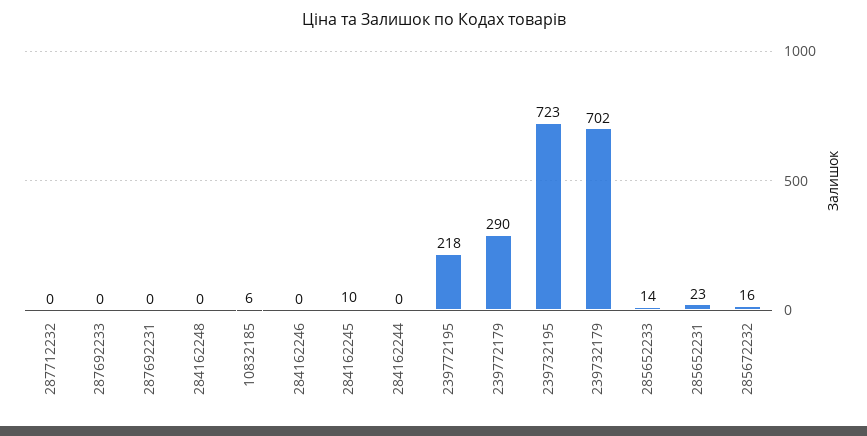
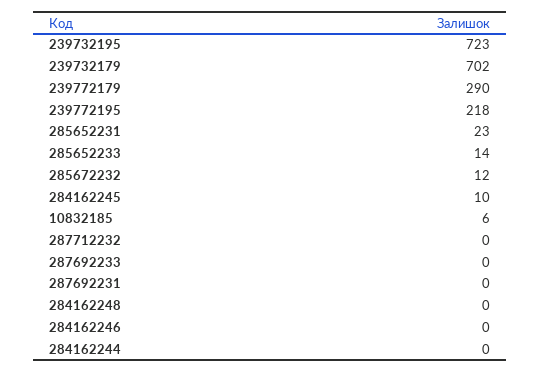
285672232: 16 -> 12

